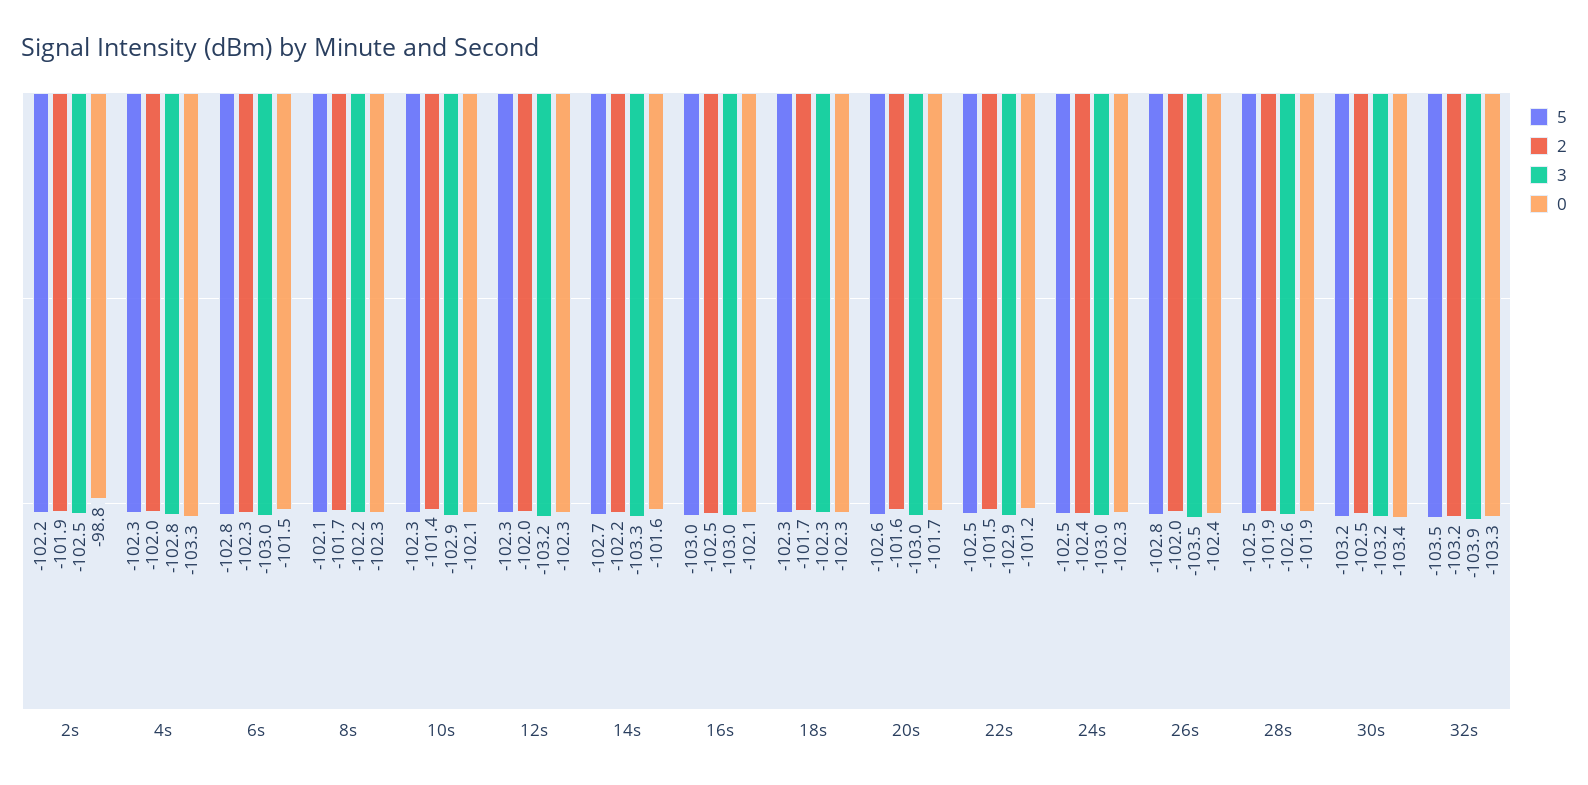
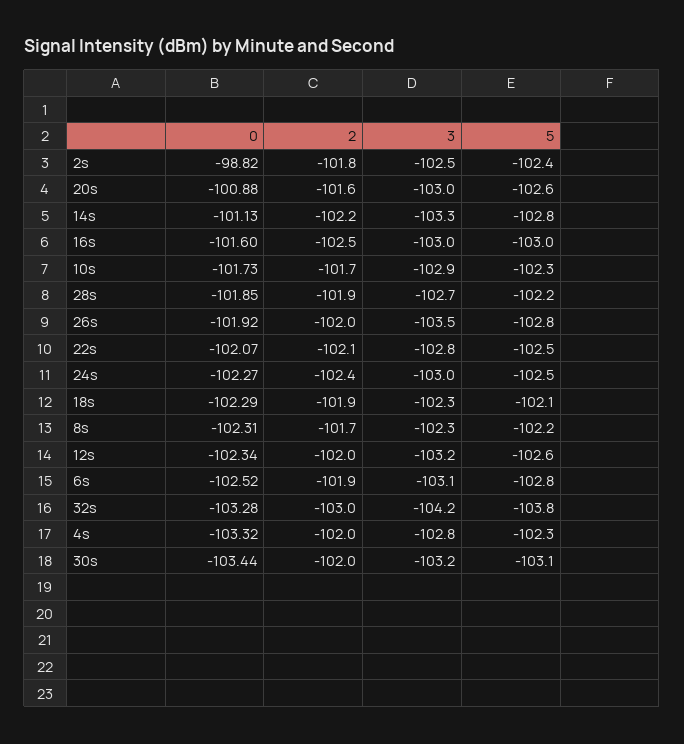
5, 2s: -102.2 -> -102.4
2, 2s: -101.9 -> -101.8
2, 6s: -102.3 -> -101.9
3, 6s: -103 -> -103.1
0, 6s: -101.5 -> -102.52
5, 8s: -102.1 -> -102.2
3, 8s: -102.2 -> -102.3
2, 10s: -101.4 -> -101.7
0, 10s: -102.1 -> -101.73
5, 12s: -102.3 -> -102.6
5, 14s: -102.7 -> -102.8
0, 14s: -101.6 -> -101.13
0, 16s: -102.1 -> -101.6
5, 18s: -102.3 -> -102.1
2, 18s: -101.7 -> -101.9
0, 20s: -101.7 -> -100.88
2, 22s: -101.5 -> -102.1
3, 22s: -102.9 -> -102.8
0, 22s: -101.2 -> -102.07
0, 26s: -102.4 -> -101.92
5, 28s: -102.5 -> -102.2
3, 28s: -102.6 -> -102.7
5, 30s: -103.2 -> -103.1
2, 30s: -102.5 -> -102
5, 32s: -103.5 -> -103.8
2, 32s: -103.2 -> -103
3, 32s: -103.9 -> -104.2

